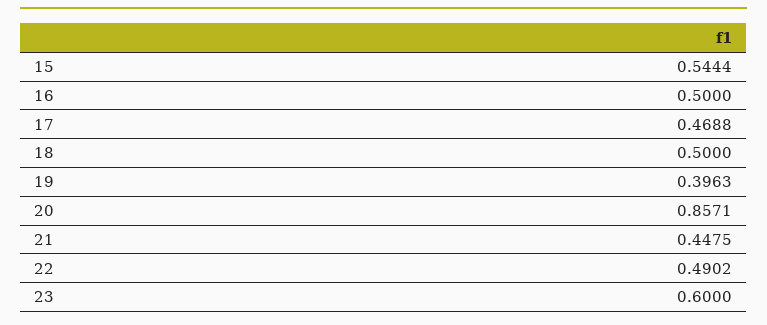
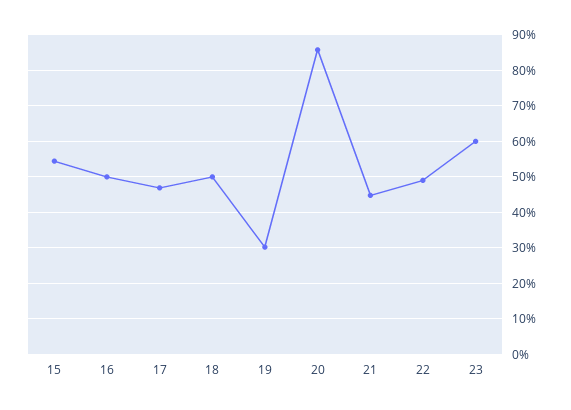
19: 0.3963 -> 0.3

